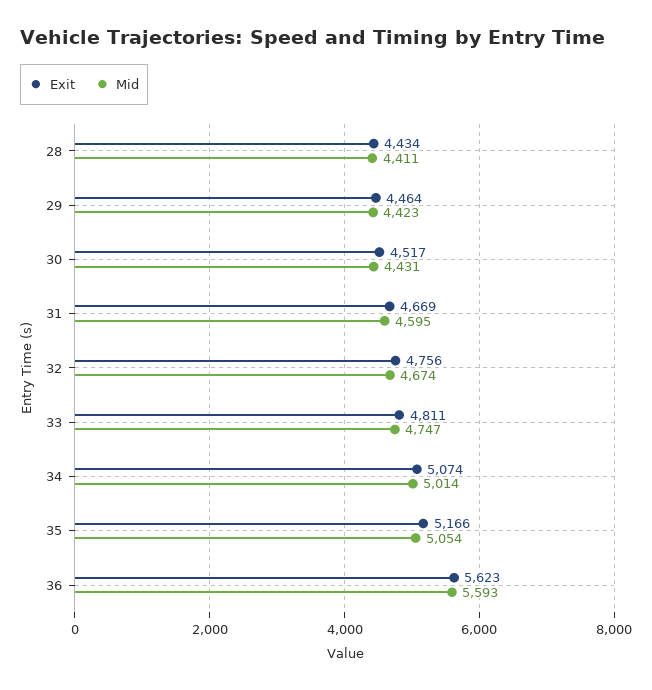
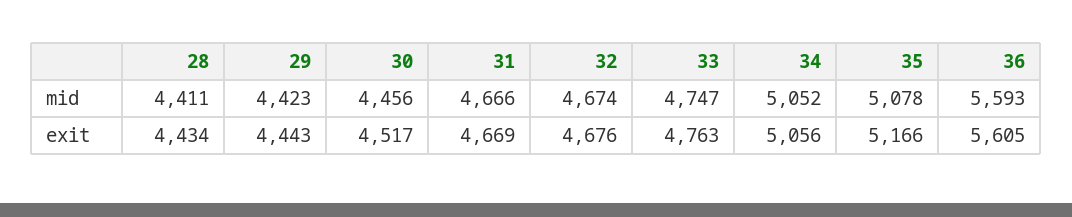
Exit, 29: 4464 -> 4443
Mid, 30: 4431 -> 4456
Mid, 31: 4595 -> 4666
Exit, 32: 4756 -> 4676
Exit, 33: 4811 -> 4763
Exit, 34: 5074 -> 5056
Mid, 34: 5014 -> 5052
Mid, 35: 5054 -> 5078
Exit, 36: 5623 -> 5605

